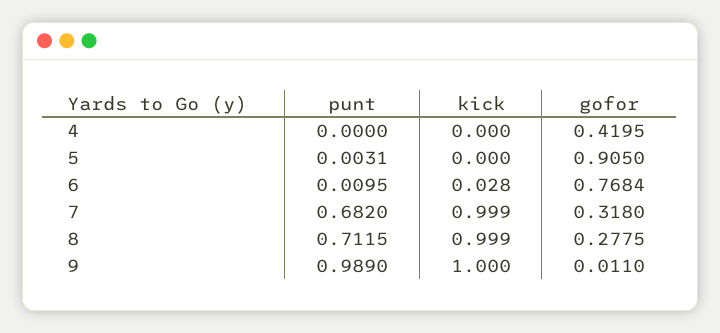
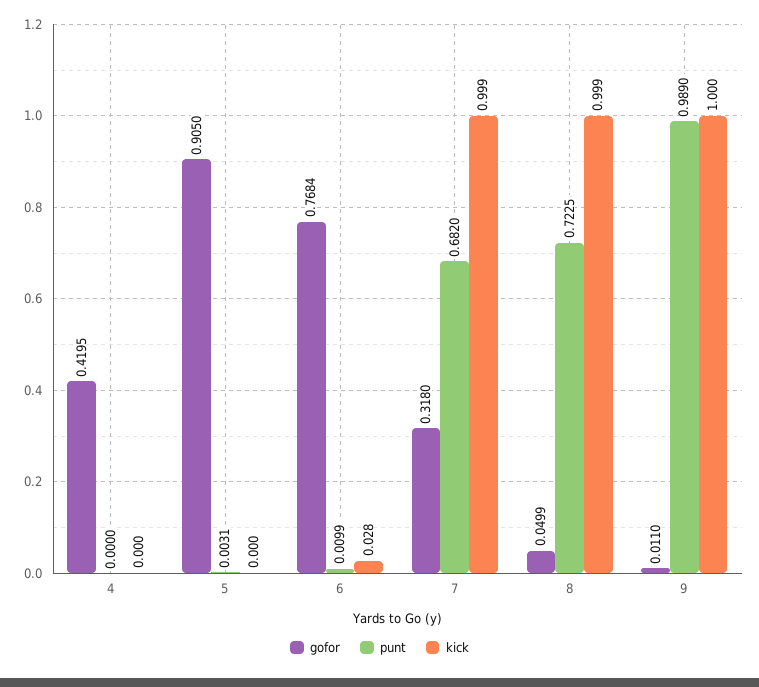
punt, 6: 0.0095 -> 0.0099
punt, 8: 0.7115 -> 0.7225
gofor, 8: 0.2775 -> 0.0499

